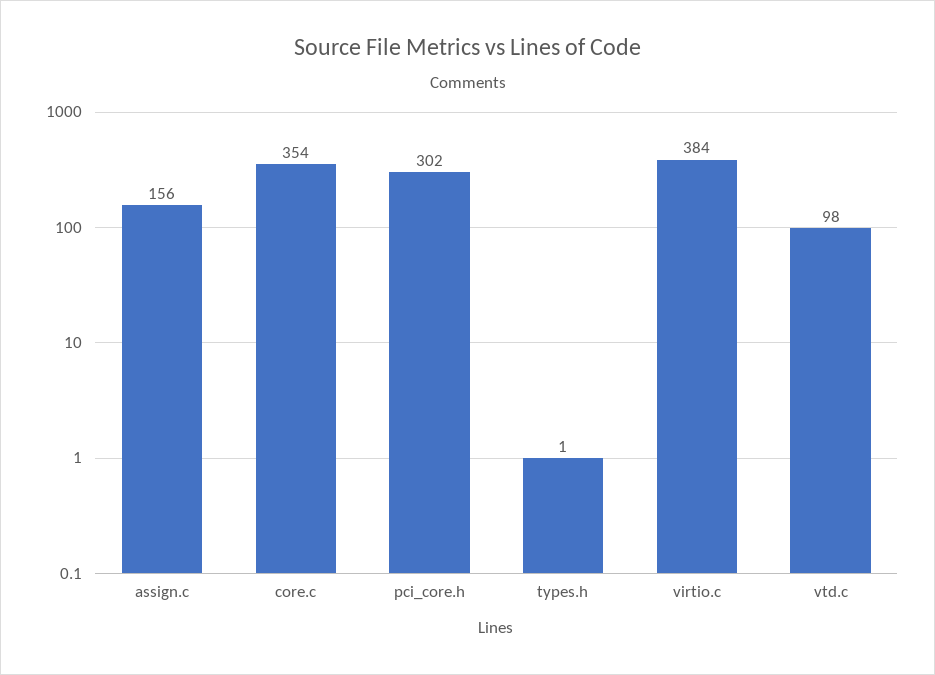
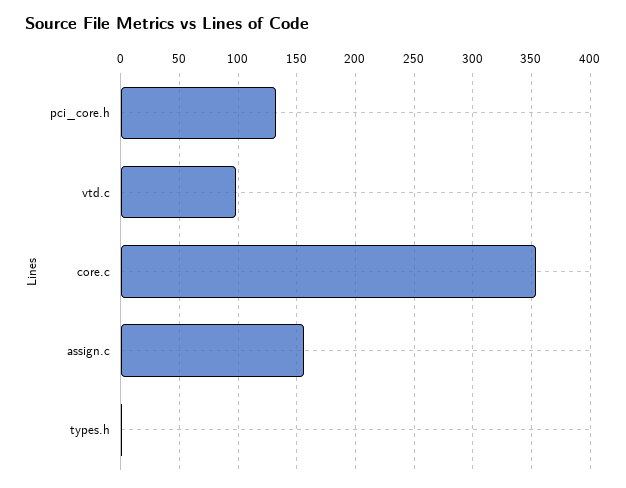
pci_core.h: 302 -> 130
virtio.c: 384 -> none

